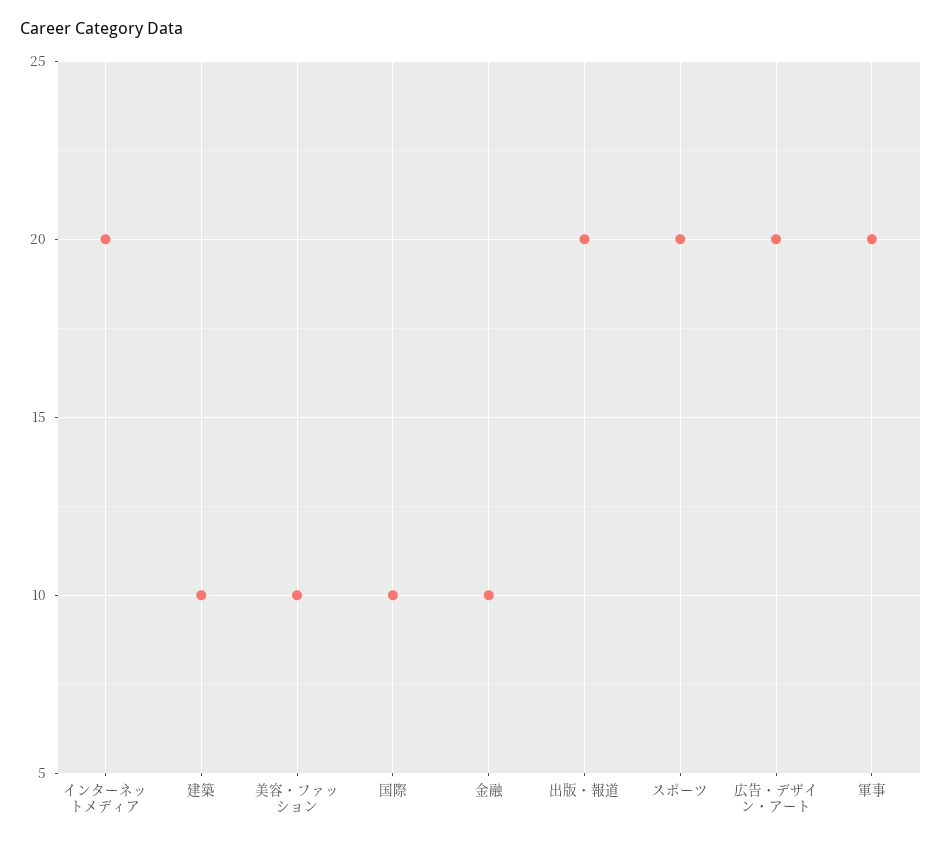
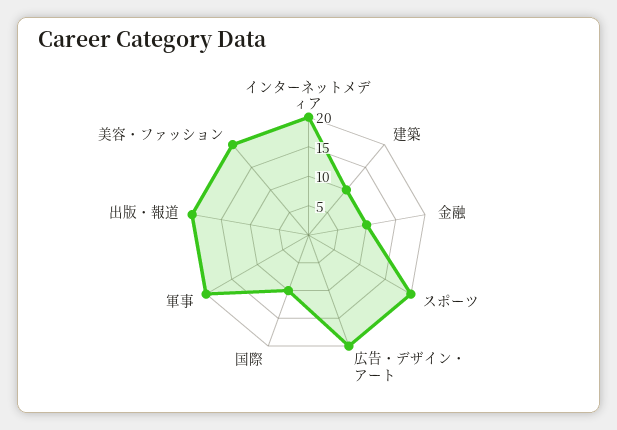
美容・ファッション: 10 -> 20

